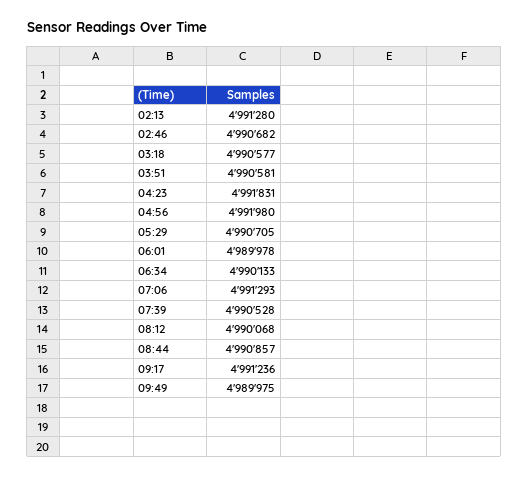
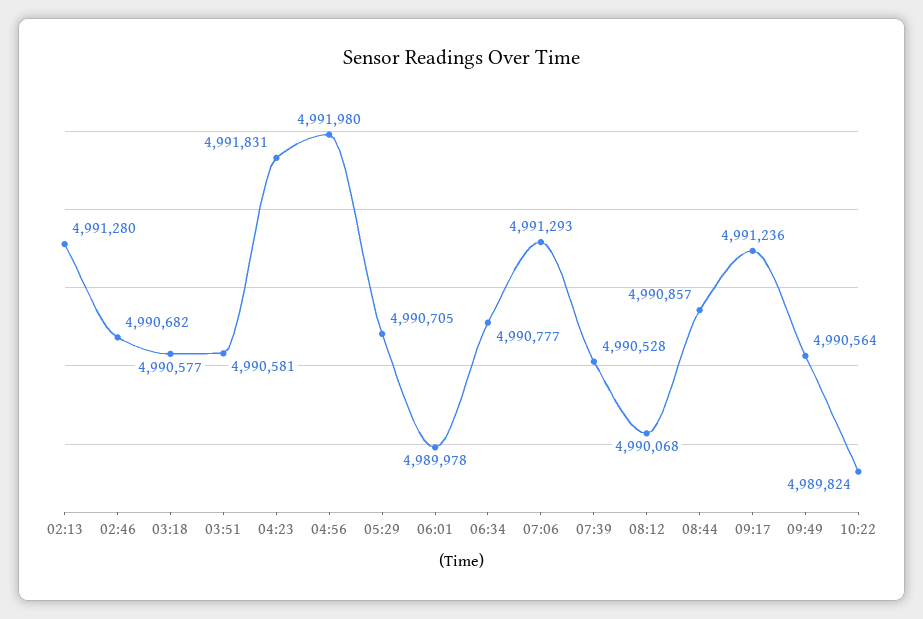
06:34: 4990133 -> 4990777
09:49: 4989975 -> 4990564
10:22: none -> 4989824

